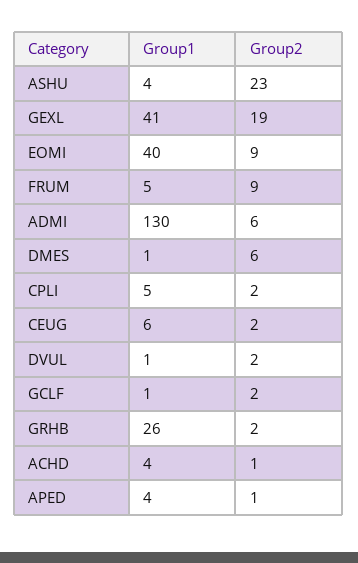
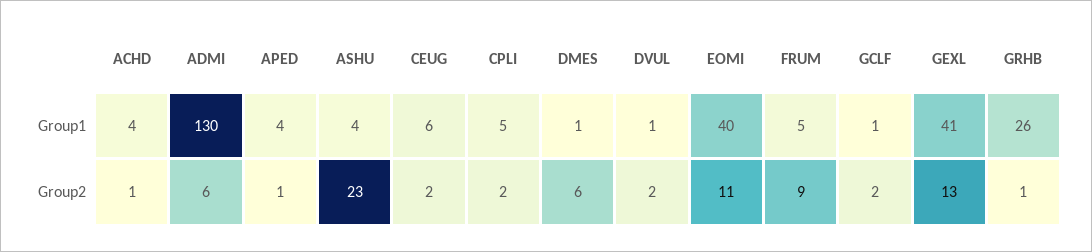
Group2, GEXL: 19 -> 13
Group2, EOMI: 9 -> 11
Group2, GRHB: 2 -> 1

